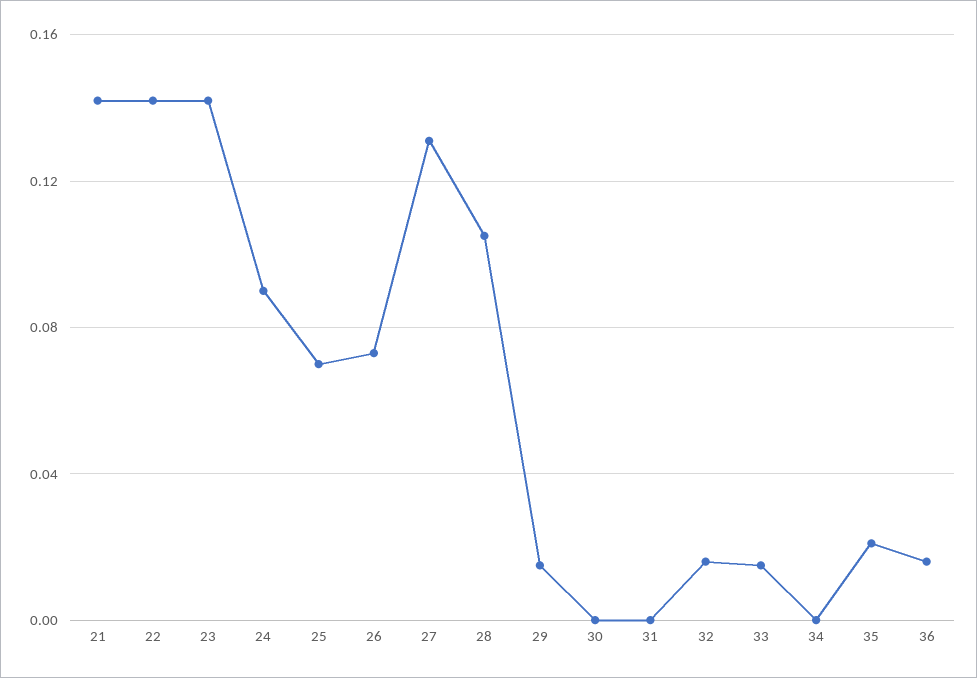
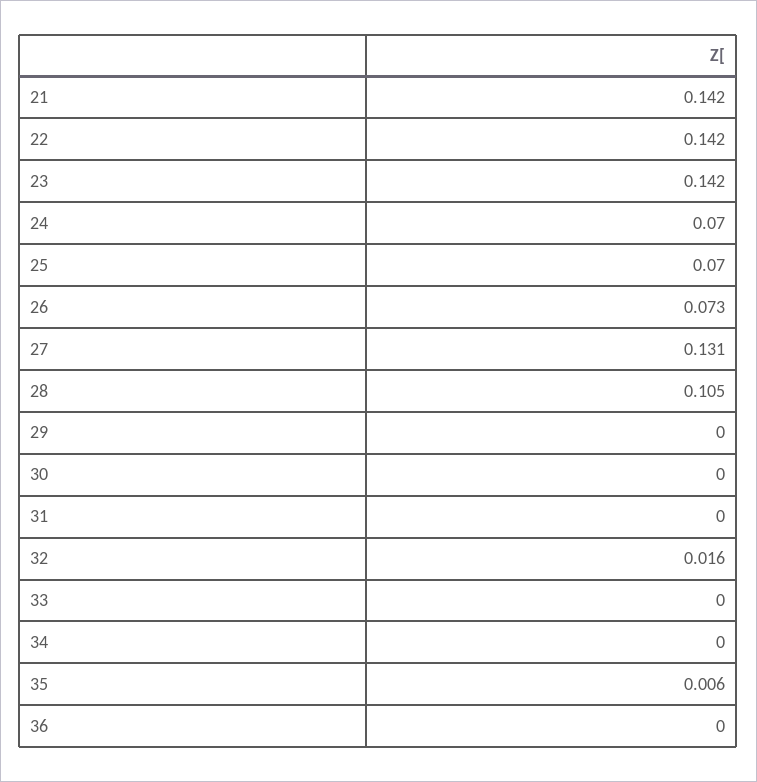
24: 0.09 -> 0.07
29: 0.015 -> 0
33: 0.015 -> 0
35: 0.02 -> 0.006
36: 0.015 -> 0

